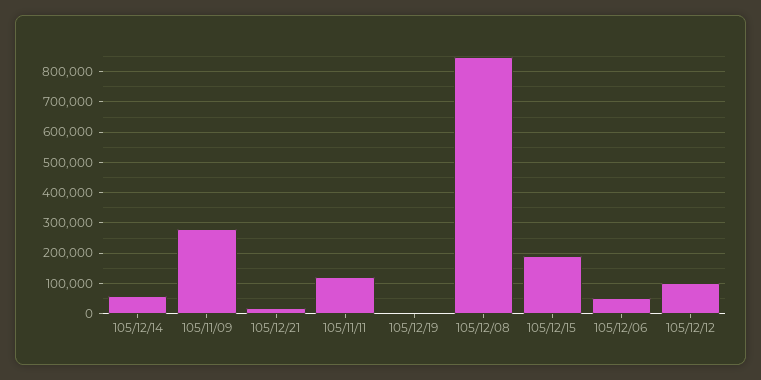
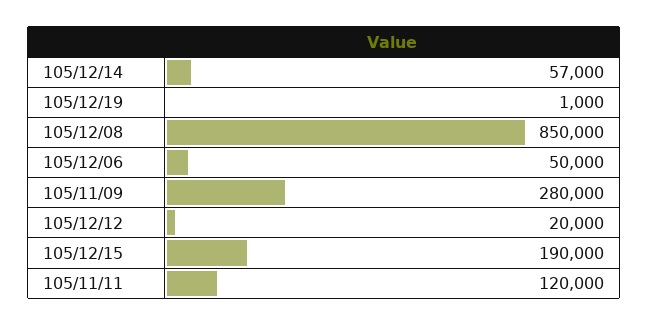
105/12/21: 20000 -> none
105/12/12: 100000 -> 20000

